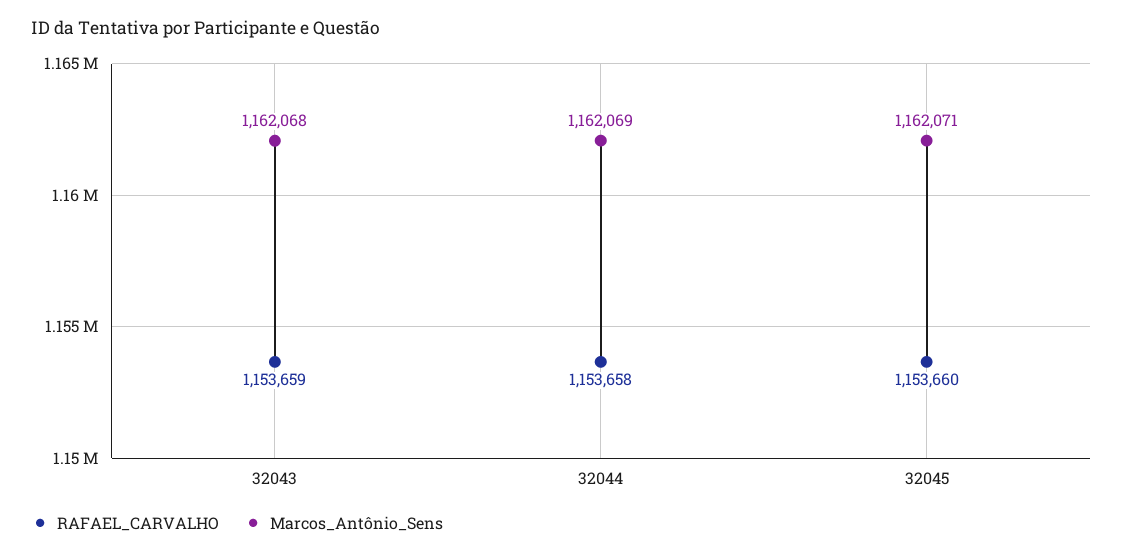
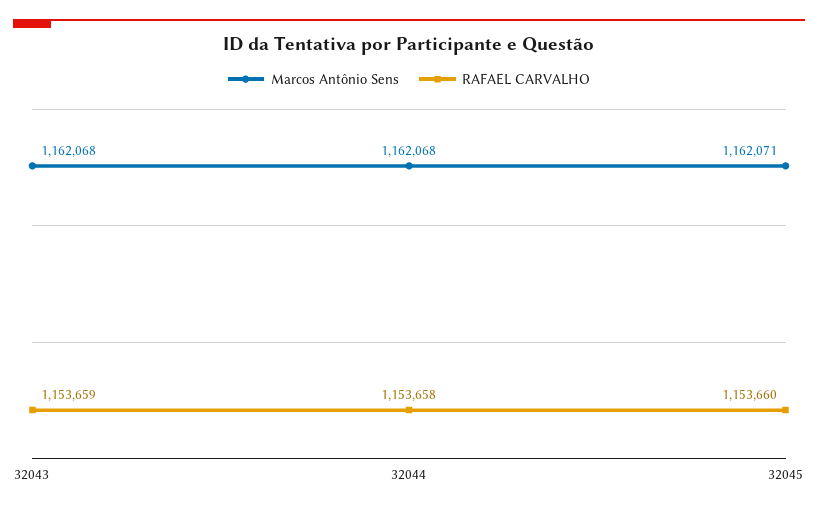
Marcos_Antônio_Sens, 32044: 1162069 -> 1162068

